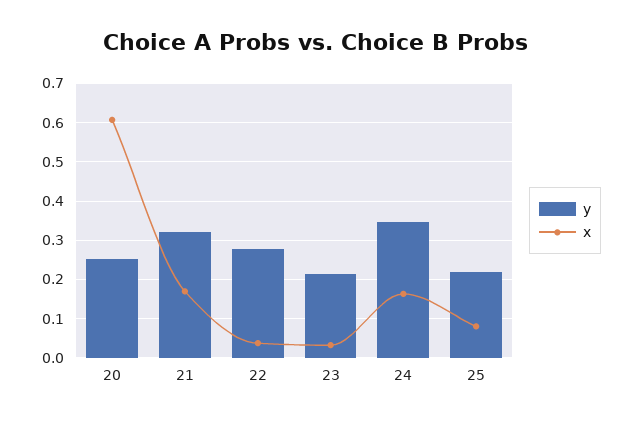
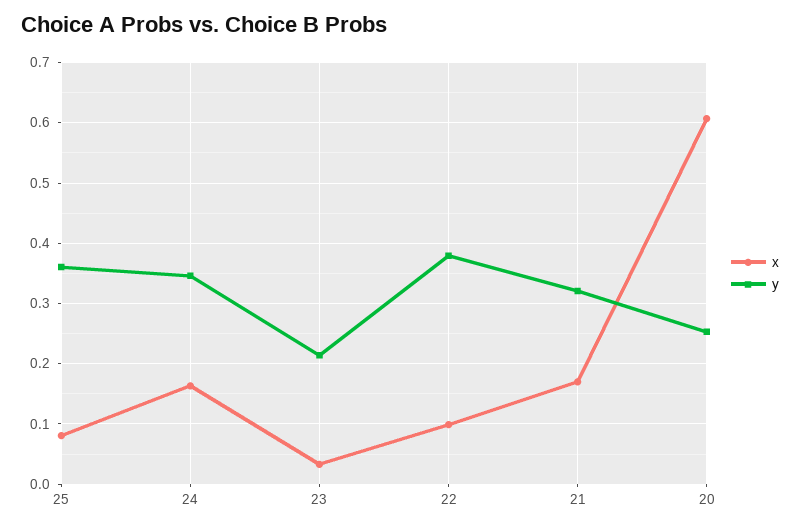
y, 22: 0.28 -> 0.38
x, 22: 0.04 -> 0.1
y, 25: 0.22 -> 0.36

